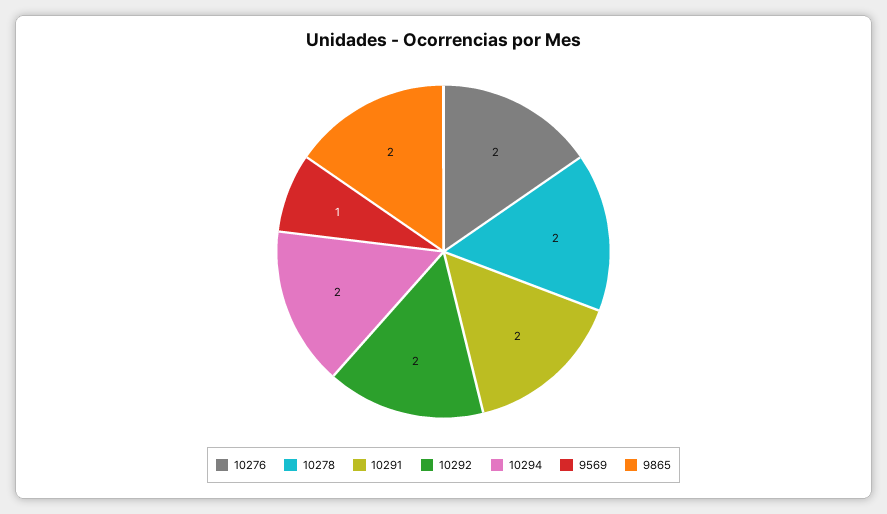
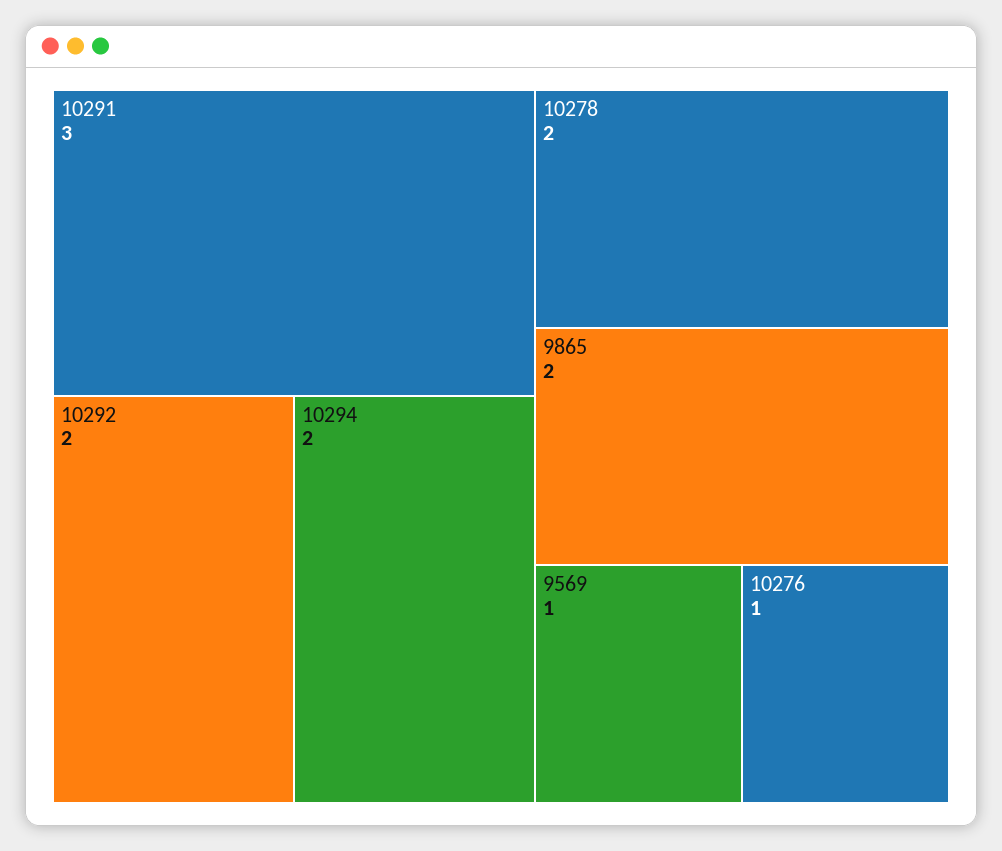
10276: 2 -> 1
10291: 2 -> 3

